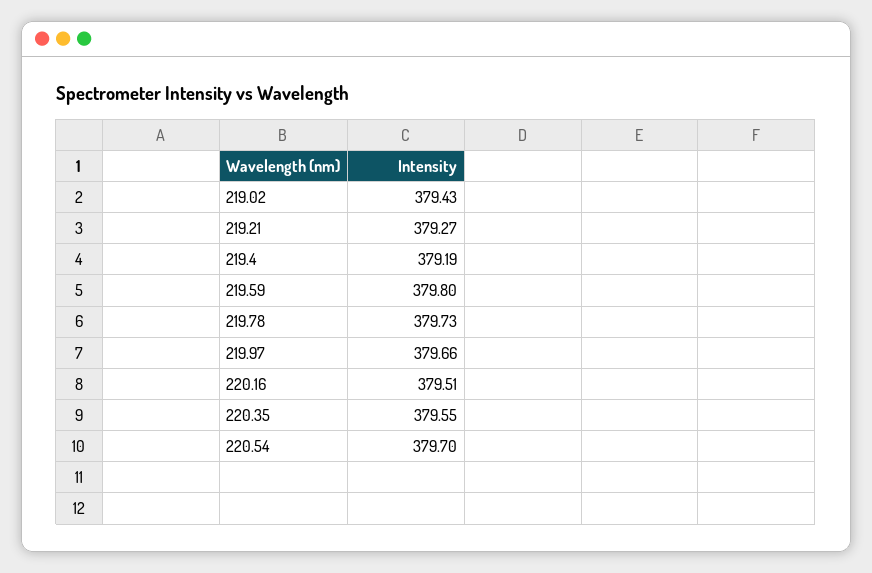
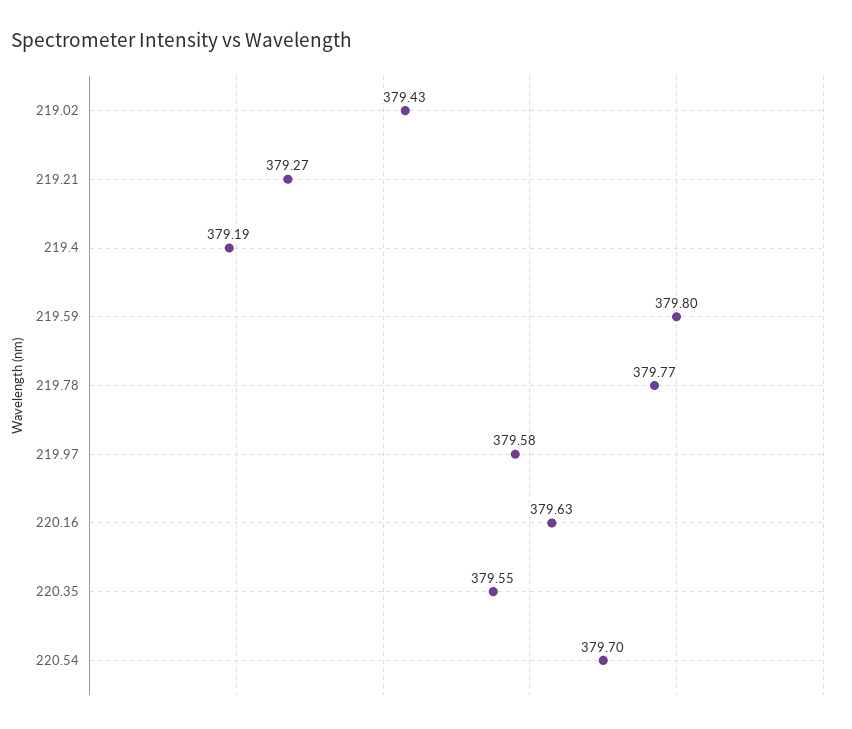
219.78: 379.73 -> 379.77
219.97: 379.66 -> 379.58
220.16: 379.51 -> 379.63

